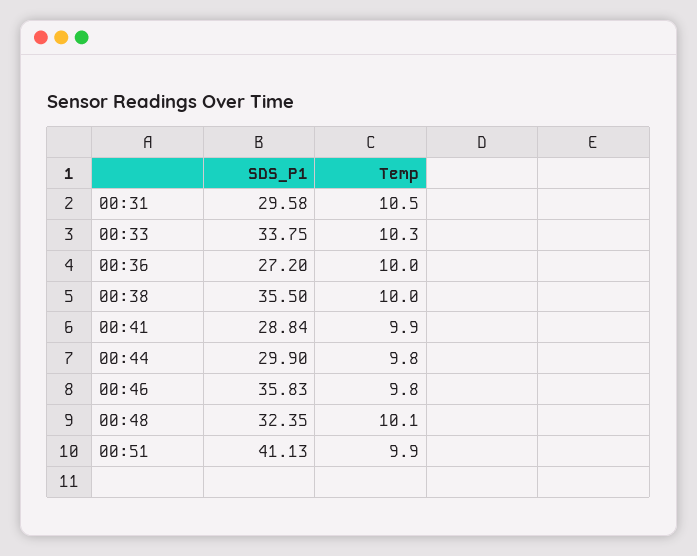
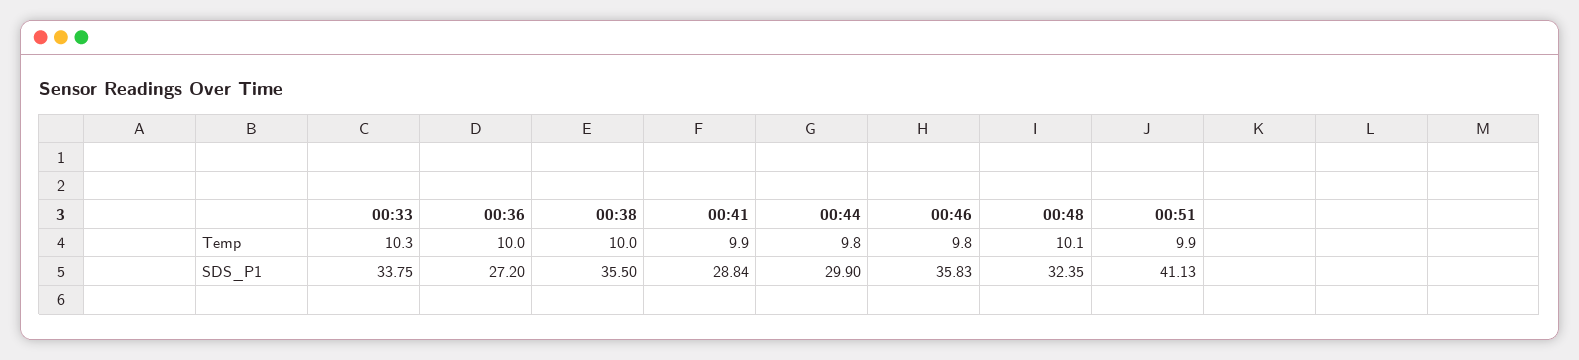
SDS_P1, 00:31: 29.58 -> none
Temp, 00:31: 10.5 -> none

